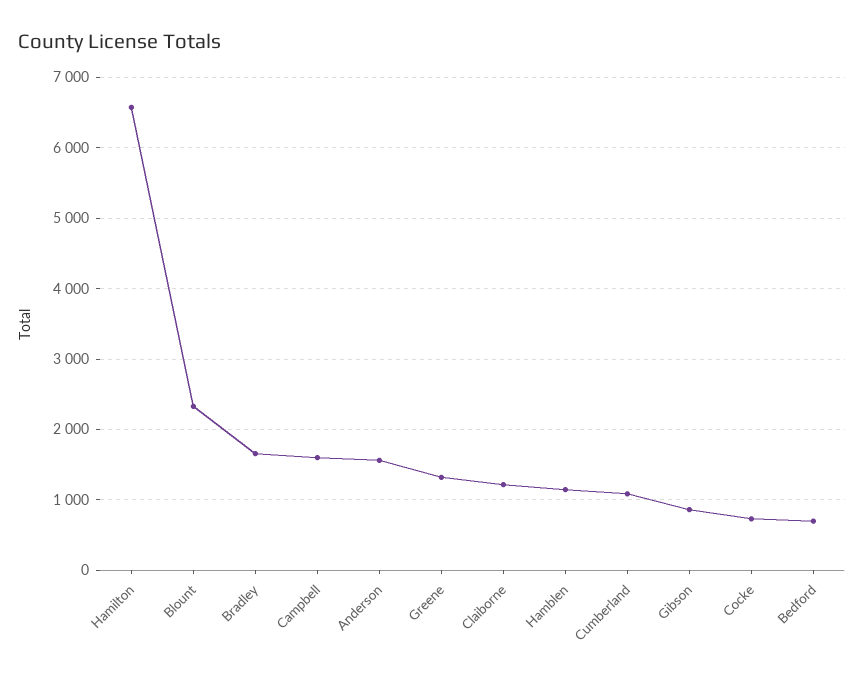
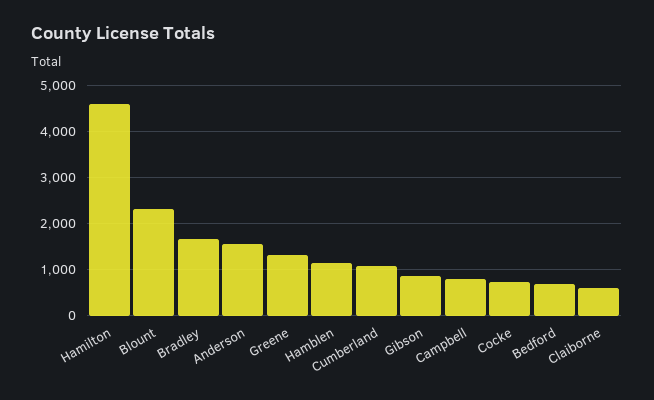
Hamilton: 6600 -> 4600
Campbell: 1600 -> 800
Claiborne: 1200 -> 600

